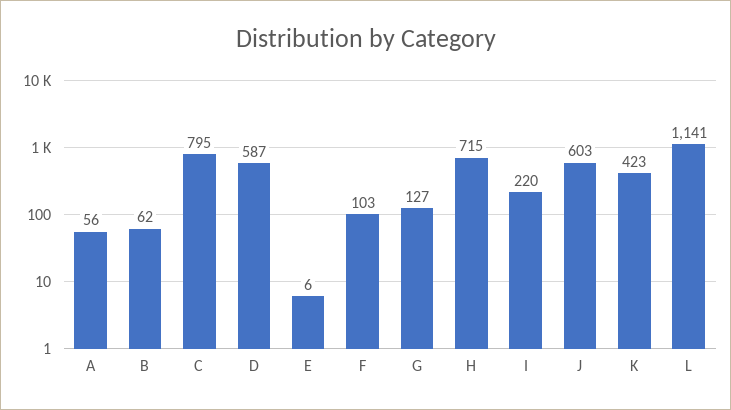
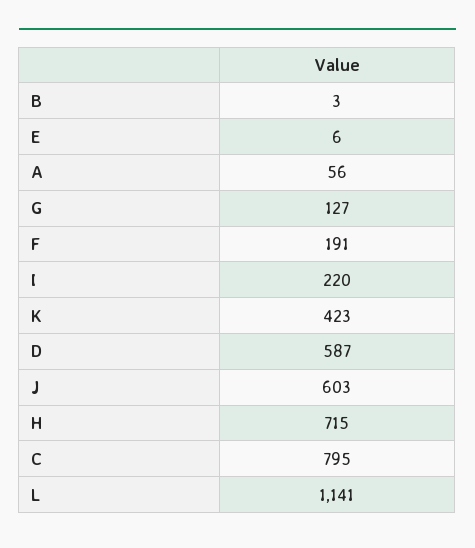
B: 62 -> 3
F: 103 -> 191

